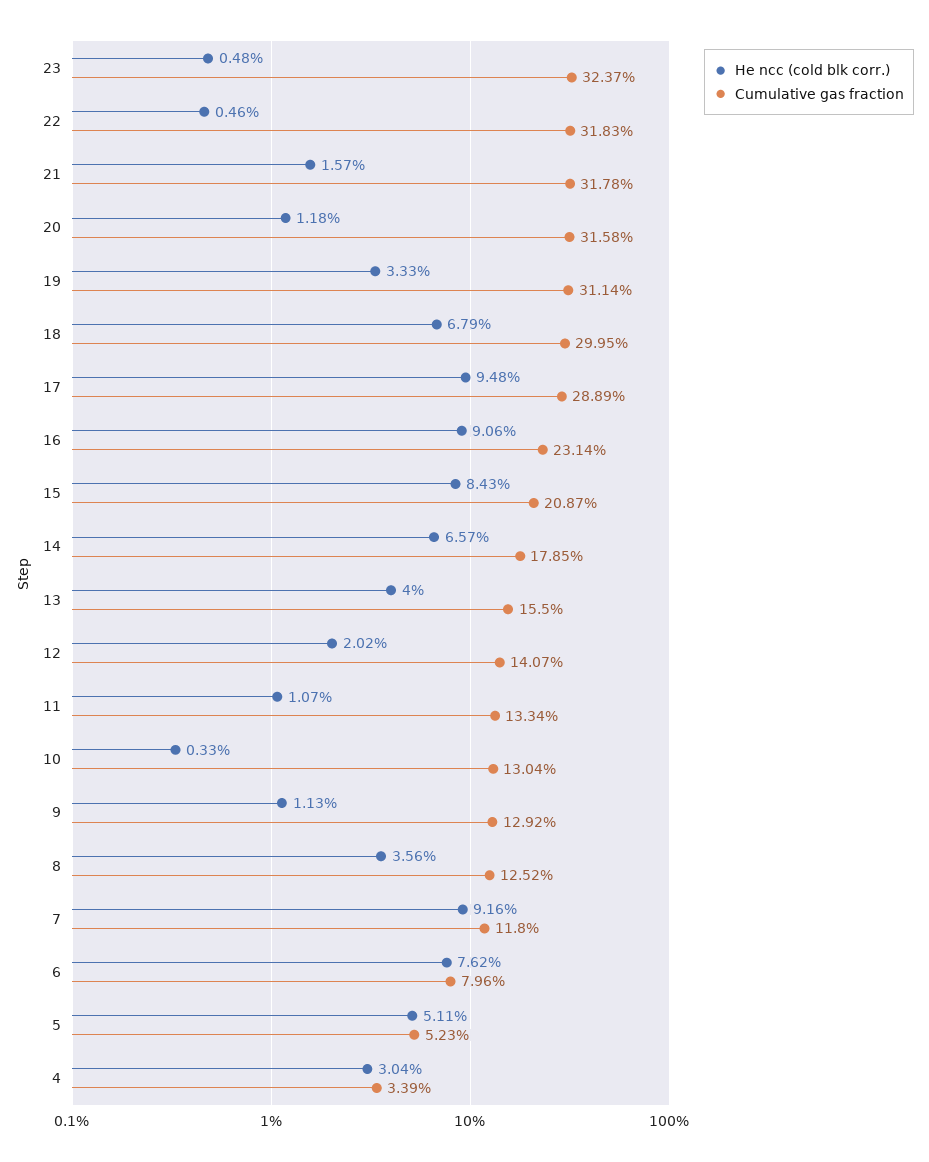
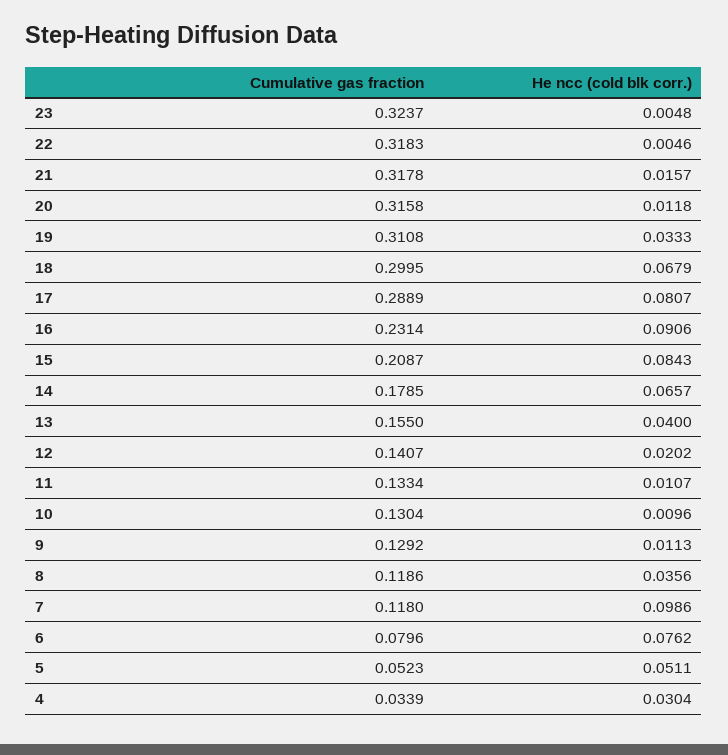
Cumulative gas fraction, 19: 0.3114 -> 0.3108
He ncc (cold blk corr.), 17: 0.0948 -> 0.0807
He ncc (cold blk corr.), 10: 0.0033 -> 0.0096
Cumulative gas fraction, 8: 0.1252 -> 0.1186
He ncc (cold blk corr.), 7: 0.0916 -> 0.0986

